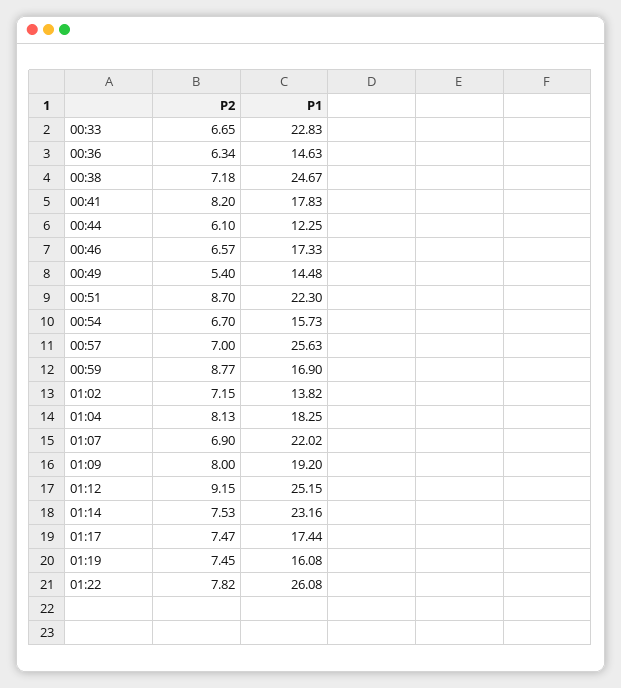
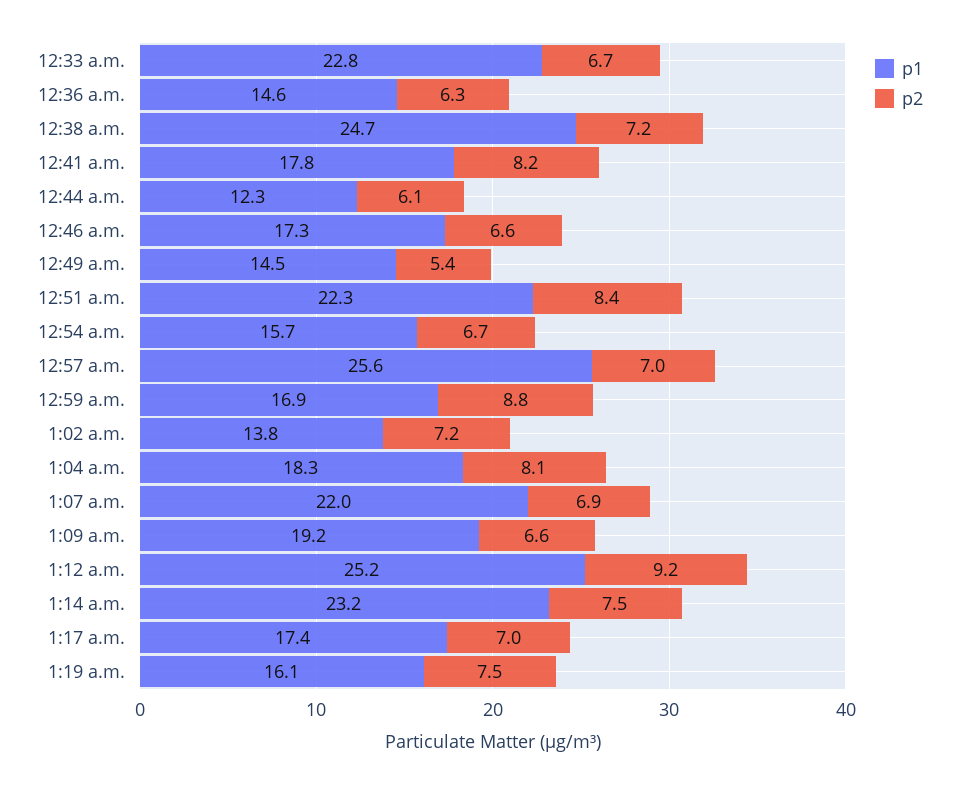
P2, 00:51: 8.7 -> 8.4
P2, 01:09: 8 -> 6.6
P2, 01:17: 7.47 -> 7
P2, 01:22: 7.82 -> none
P1, 01:22: 26.08 -> none

